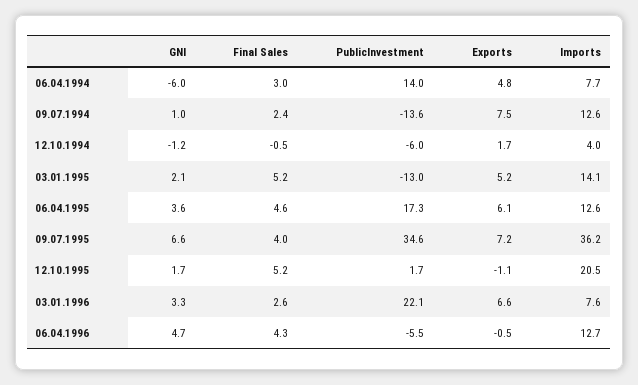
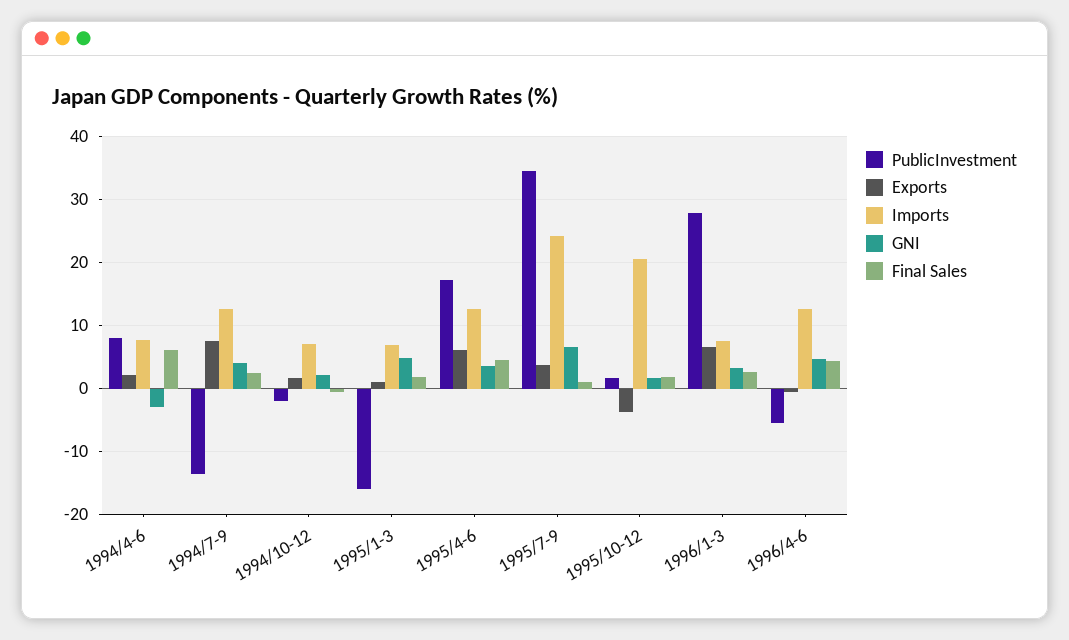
GNI, 06.04.1994: -6 -> -3
Final Sales, 06.04.1994: 3 -> 6
PublicInvestment, 06.04.1994: 14 -> 8
Exports, 06.04.1994: 4.8 -> 2
GNI, 09.07.1994: 1 -> 4
GNI, 12.10.1994: -1.2 -> 2
PublicInvestment, 12.10.1994: -6 -> -2
Imports, 12.10.1994: 4 -> 7
GNI, 03.01.1995: 2.1 -> 5
Final Sales, 03.01.1995: 5.2 -> 2
PublicInvestment, 03.01.1995: -13 -> -16
Exports, 03.01.1995: 5.2 -> 1
Imports, 03.01.1995: 14.1 -> 7
Final Sales, 09.07.1995: 4 -> 1
Exports, 09.07.1995: 7.2 -> 4
Imports, 09.07.1995: 36.2 -> 24
Final Sales, 12.10.1995: 5.2 -> 2
Exports, 12.10.1995: -1.1 -> -4
PublicInvestment, 03.01.1996: 22.1 -> 28

